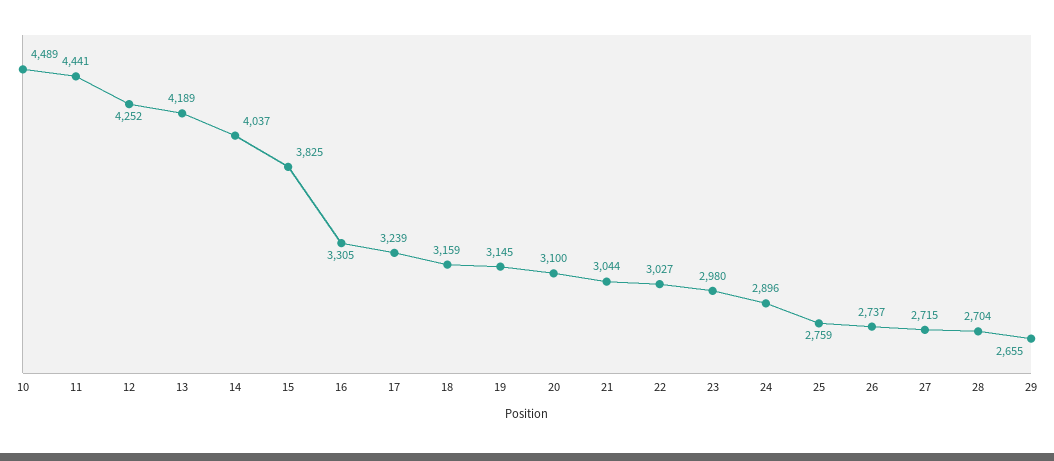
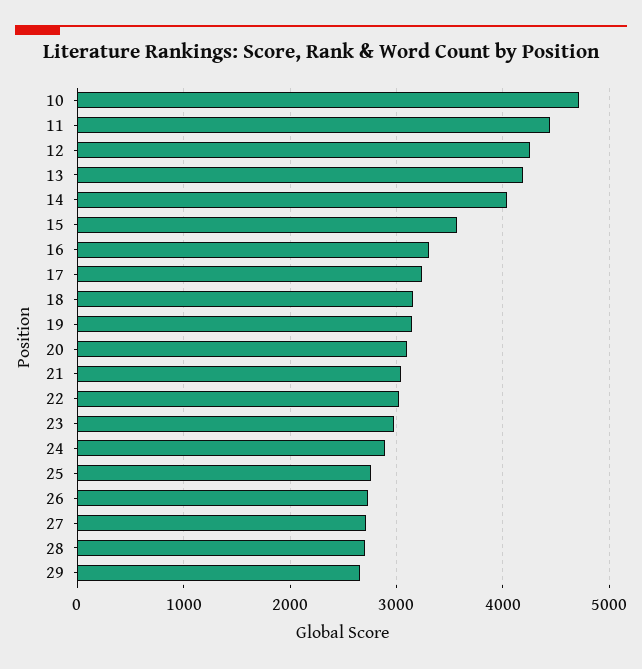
10: 4489 -> 4700
15: 3825 -> 3600

